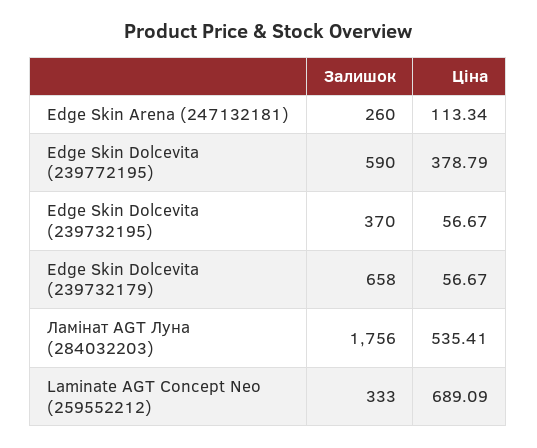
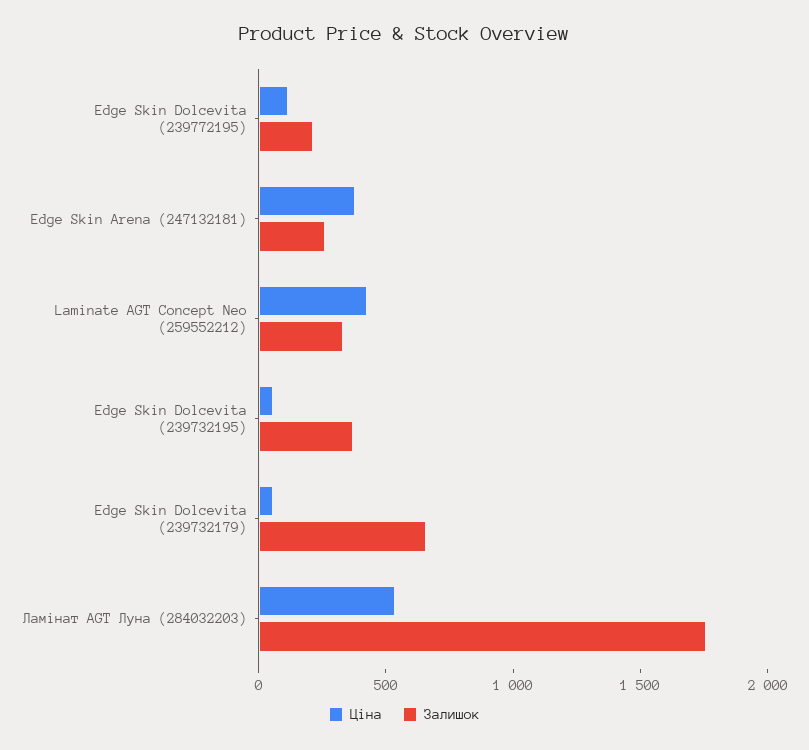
Ціна, Edge Skin Arena (247132181): 113.34 -> 400
Залишок, Edge Skin Dolcevita (239772195): 590 -> 200
Ціна, Edge Skin Dolcevita (239772195): 378.79 -> 100
Ціна, Laminate AGT Concept Neo (259552212): 689.09 -> 400

